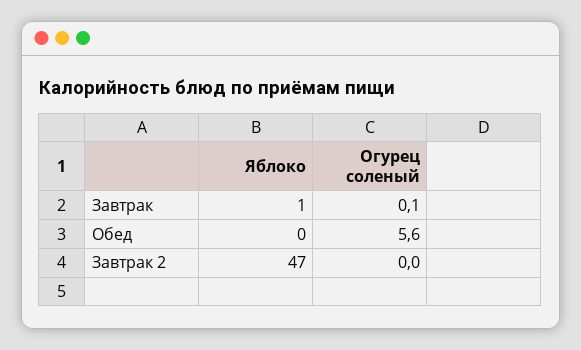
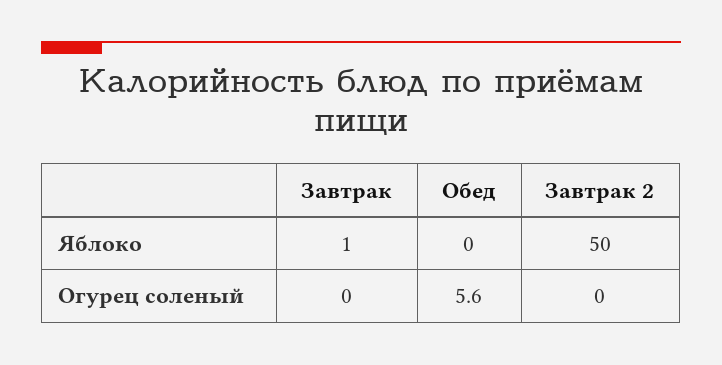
Огурец соленый, Завтрак: 0.1 -> 0
Яблоко, Завтрак 2: 47 -> 50

